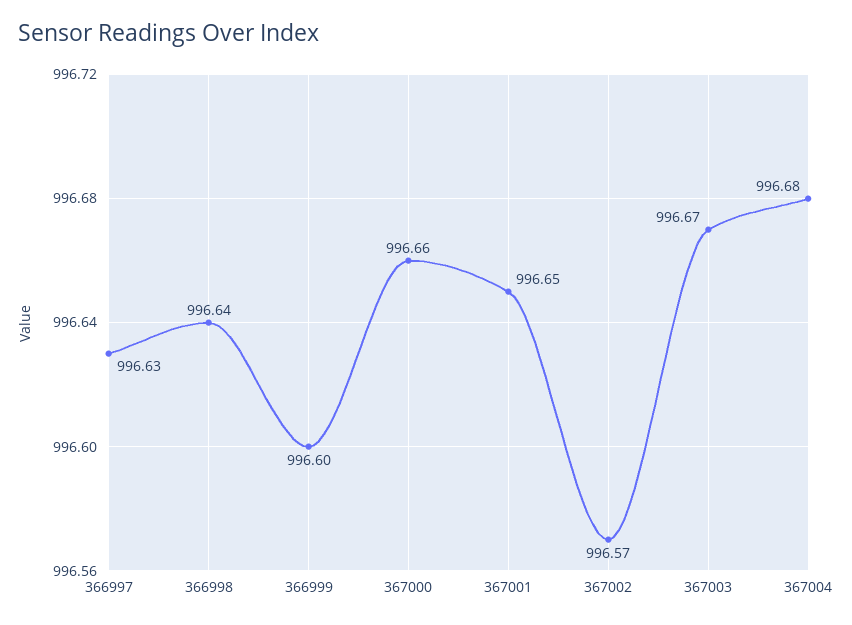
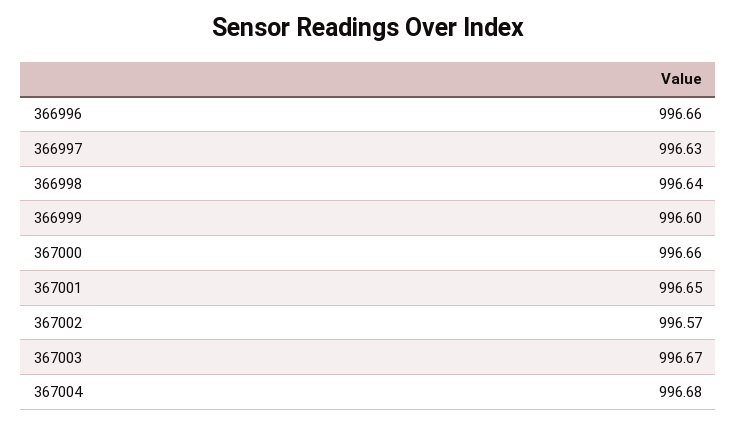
366996: none -> 996.66

